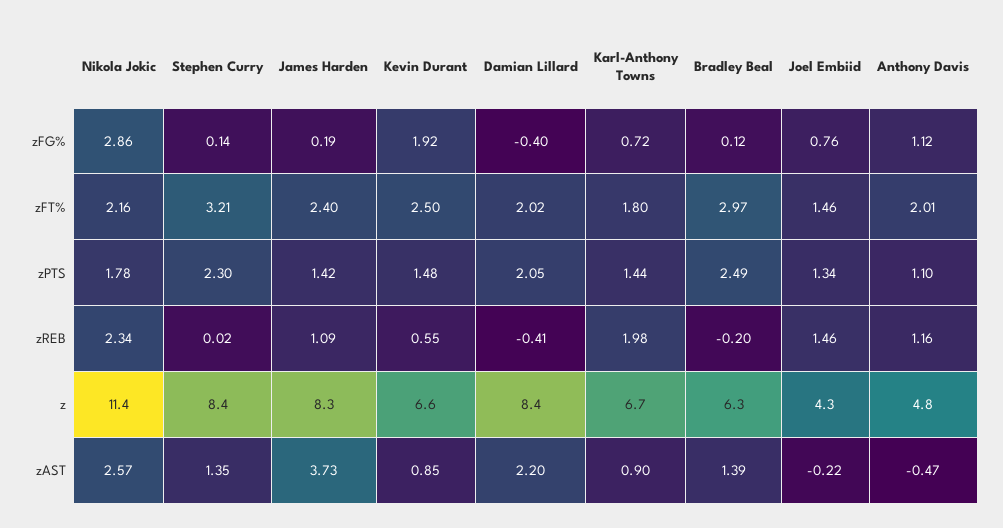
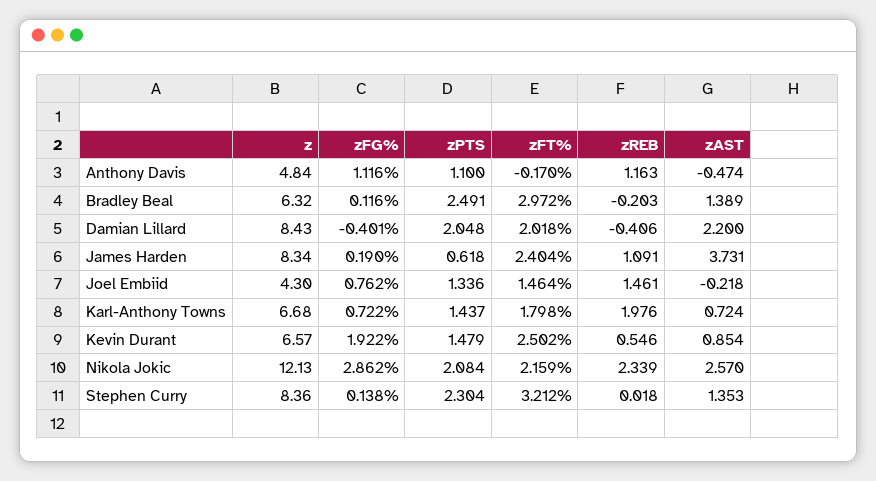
Anthony Davis, zFT%: 2.01 -> -0.17
Nikola Jokic, zPTS: 1.78 -> 2.084
James Harden, zPTS: 1.42 -> 0.618
Nikola Jokic, z: 11.4 -> 12.13
Karl-Anthony Towns, zAST: 0.9 -> 0.724

